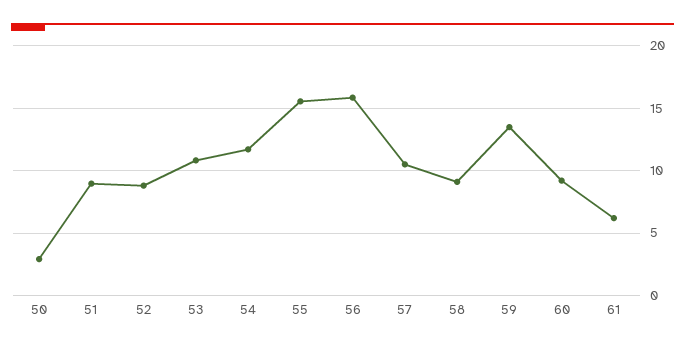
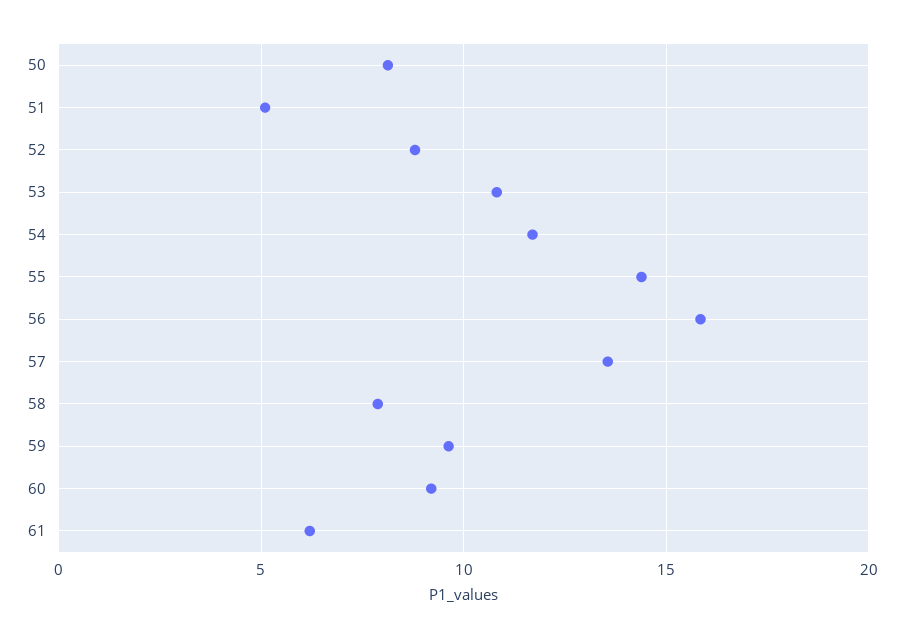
50: 3 -> 8
51: 9 -> 5
55: 15.5 -> 14.5
57: 10.5 -> 13.5
58: 9 -> 8
59: 13.5 -> 9.5

